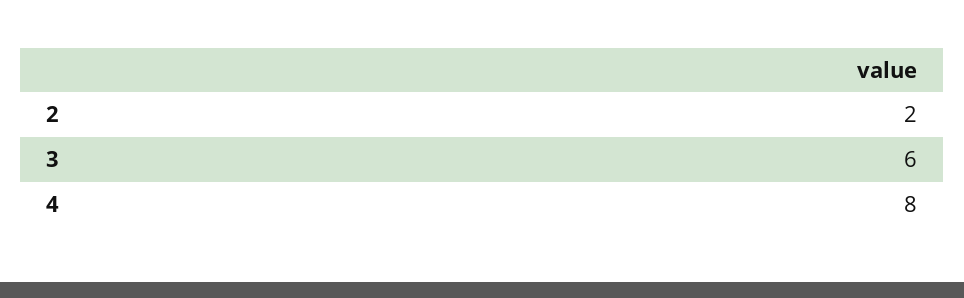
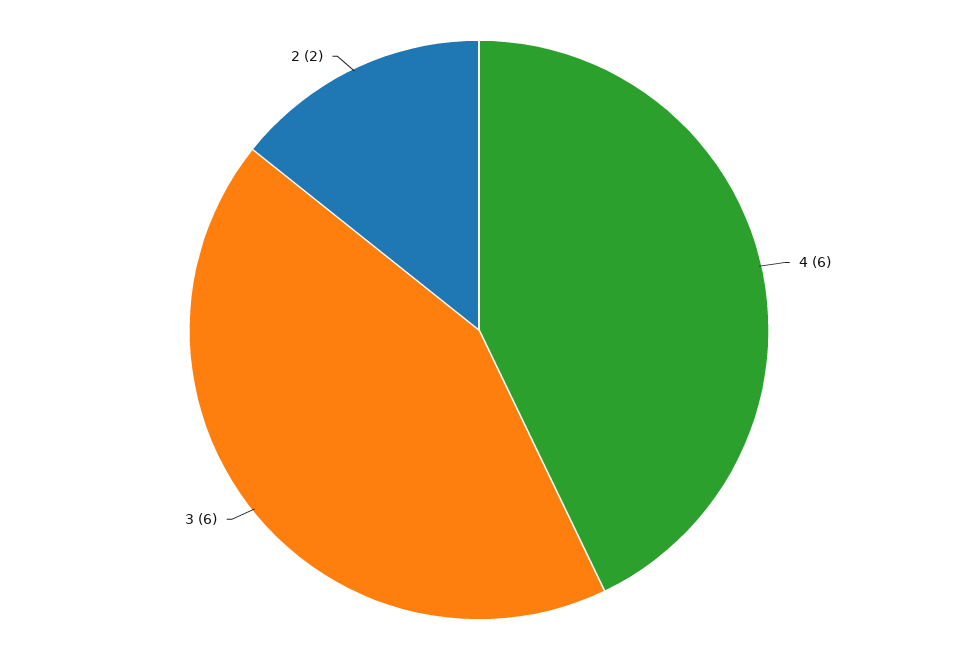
4: 8 -> 6

